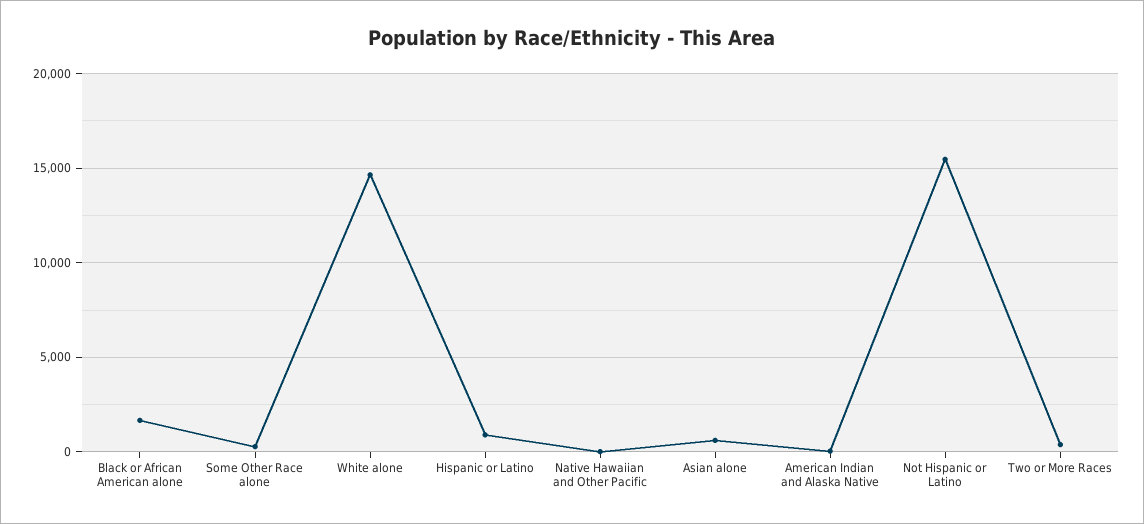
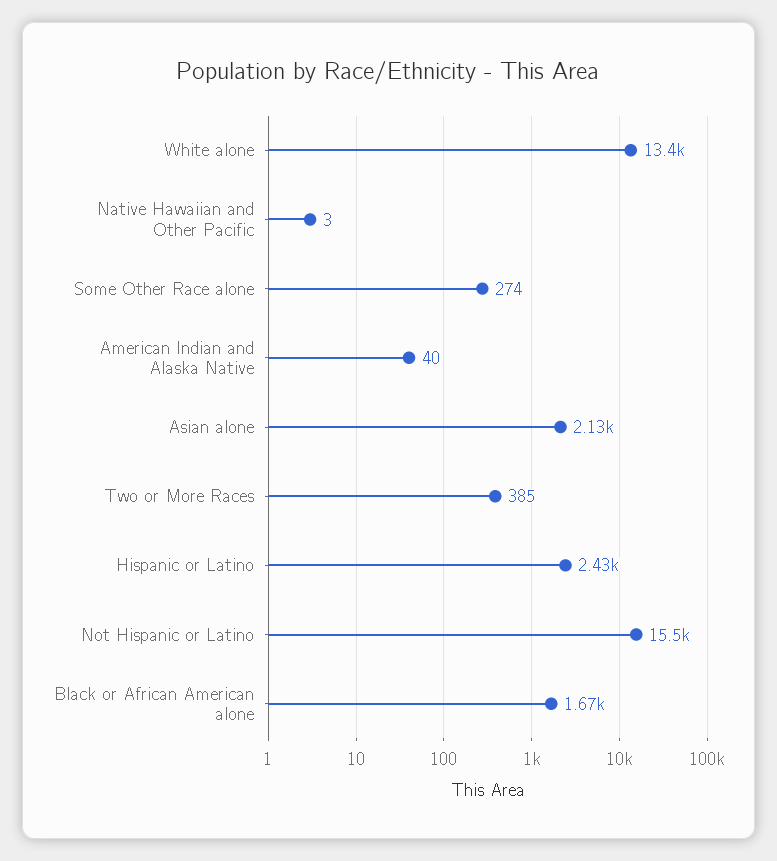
White alone: 14500 -> 13400
Hispanic or Latino: 1000 -> 2430
Asian alone: 500 -> 2130

